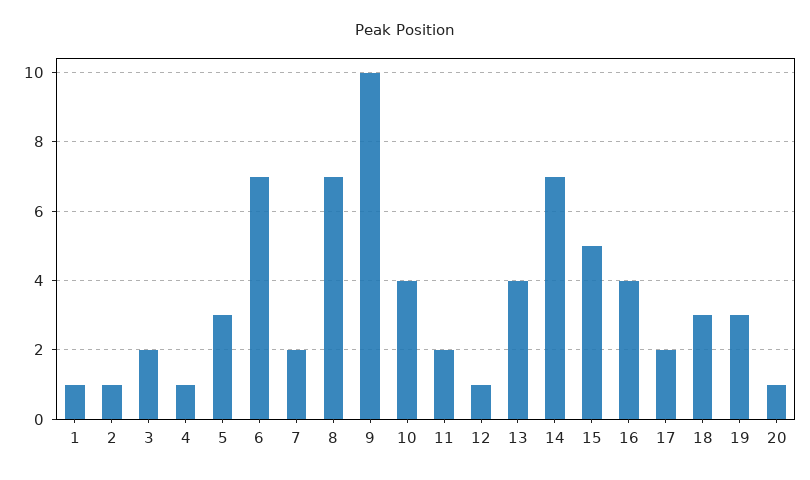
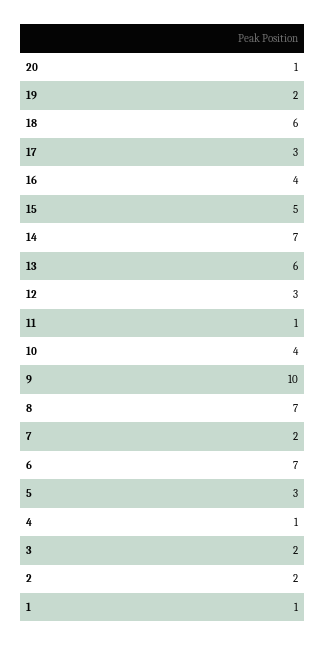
2: 1 -> 2
11: 2 -> 1
12: 1 -> 3
13: 4 -> 6
17: 2 -> 3
18: 3 -> 6
19: 3 -> 2

